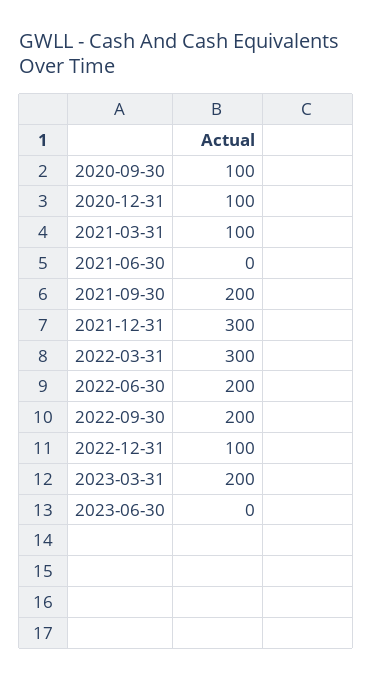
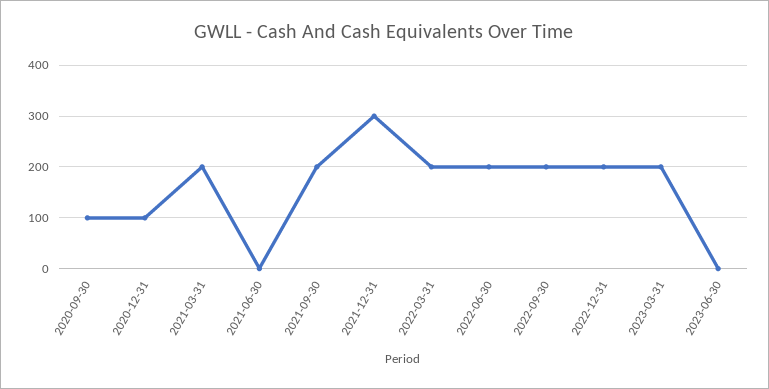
2021-03-31: 100 -> 200
2022-03-31: 300 -> 200
2022-12-31: 100 -> 200

